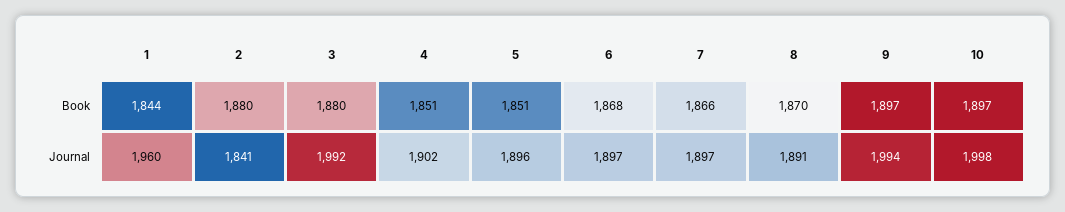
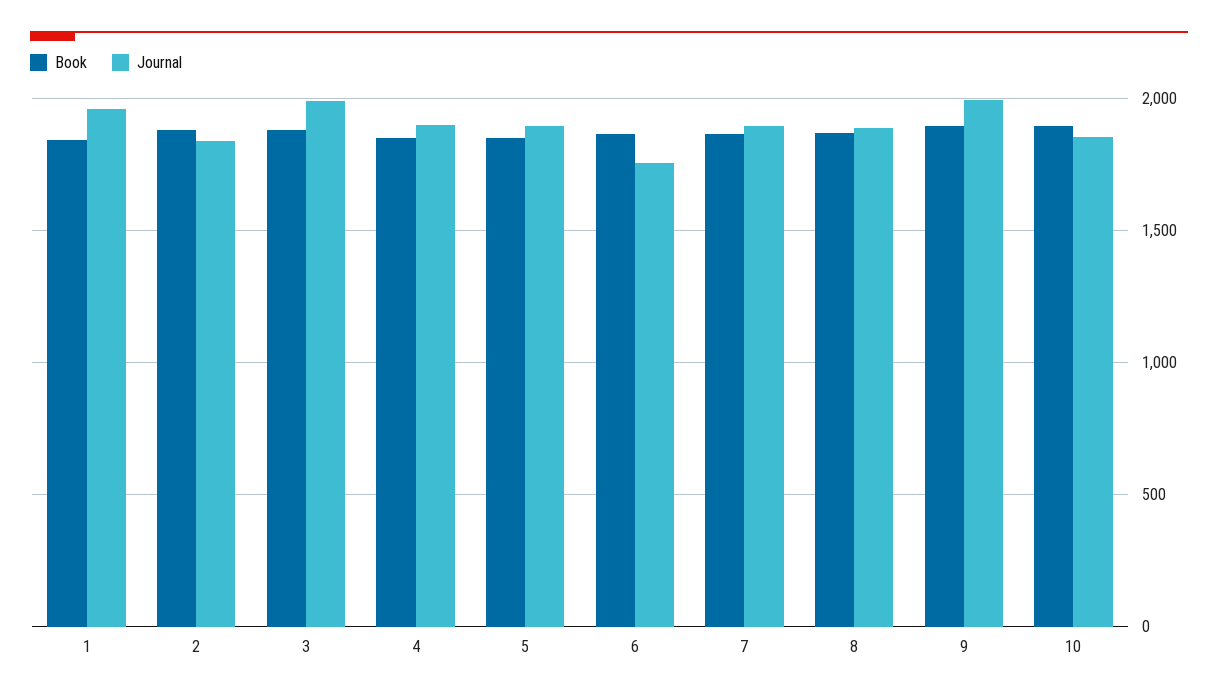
Journal, 6: 1897 -> 1750
Journal, 10: 1998 -> 1850

